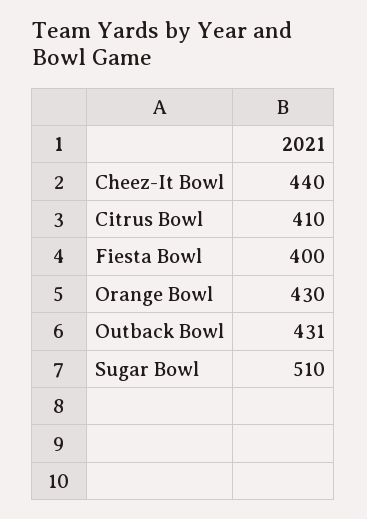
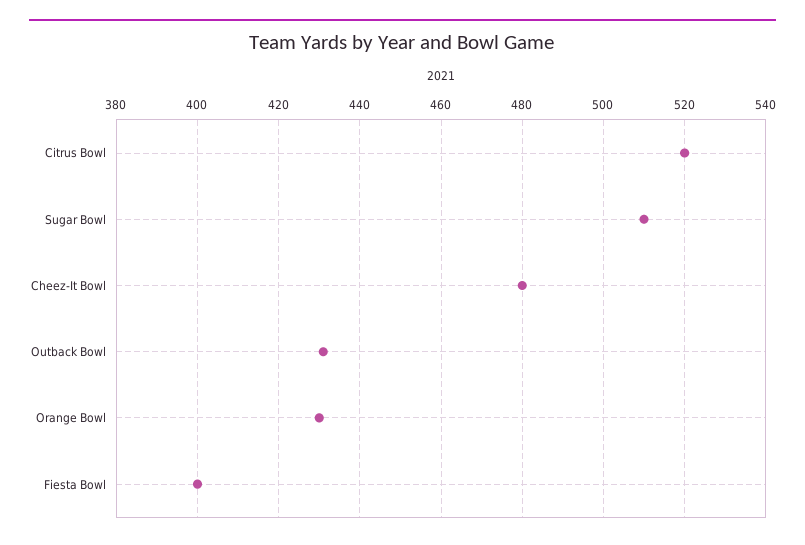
Cheez-It Bowl: 440 -> 480
Citrus Bowl: 410 -> 520

